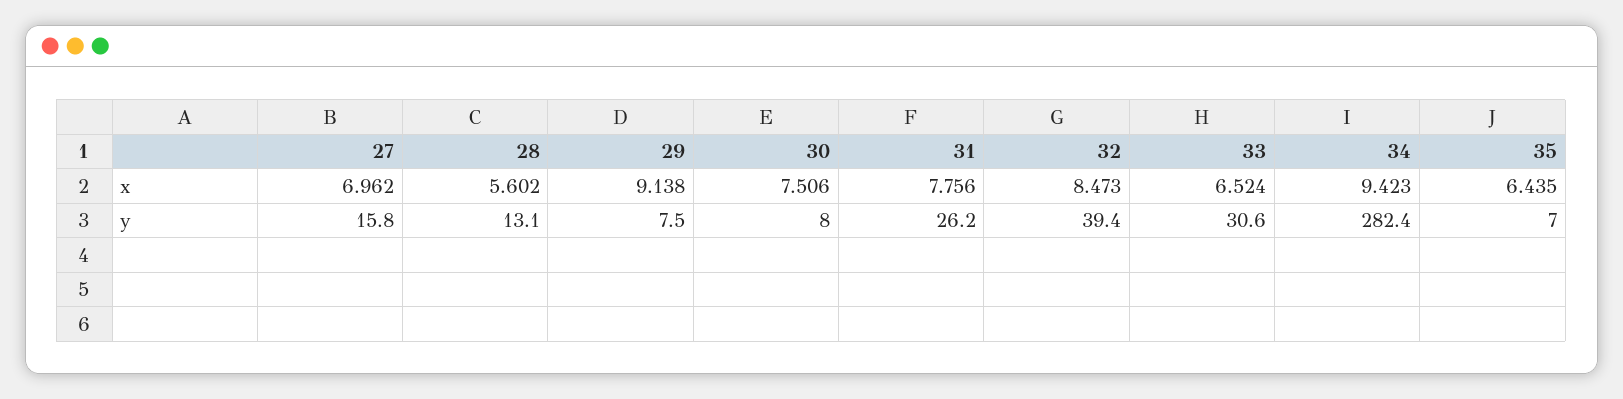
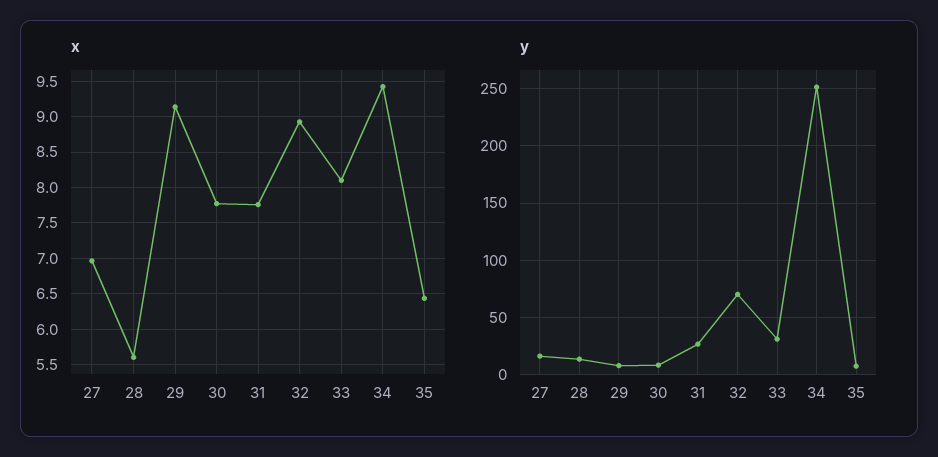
x, 30: 7.506 -> 7.8
x, 32: 8.473 -> 8.9
x, 33: 6.524 -> 8.1
y, 32: 39.4 -> 70
y, 34: 282.4 -> 250

